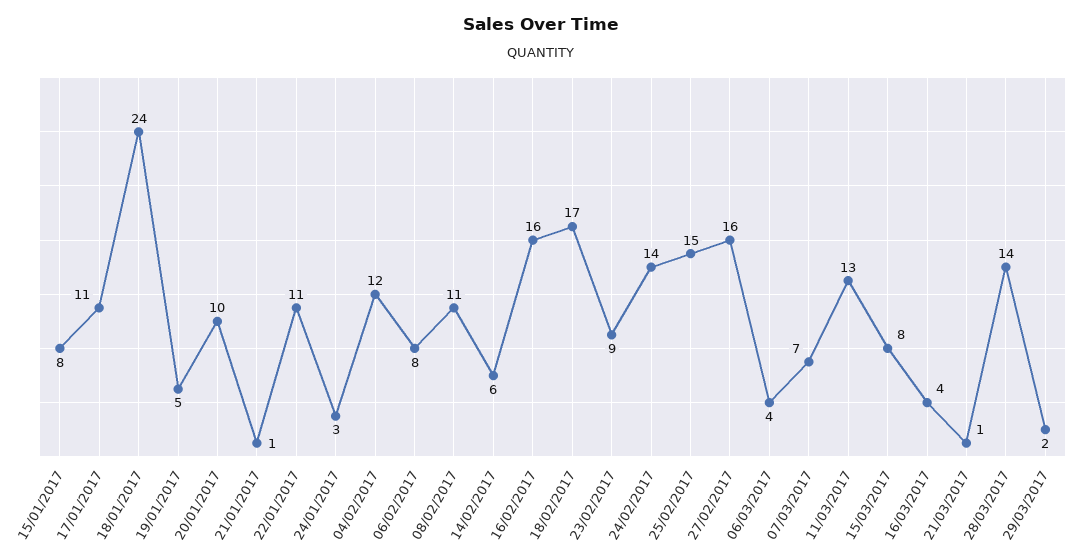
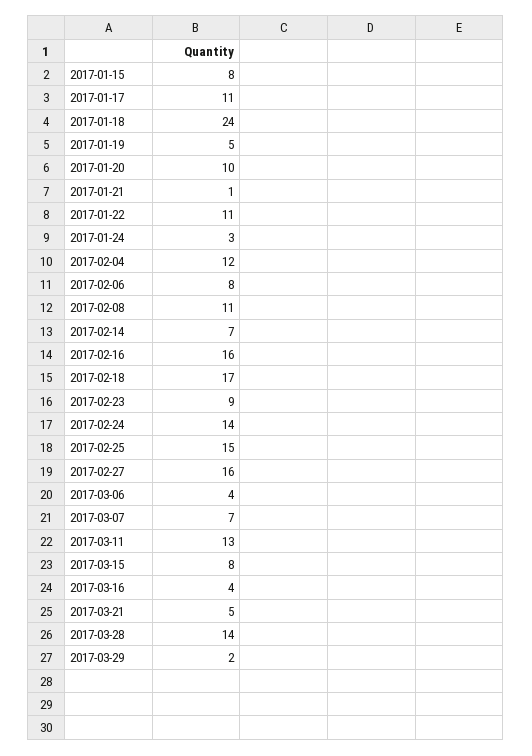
14/02/2017: 6 -> 7
21/03/2017: 1 -> 5

